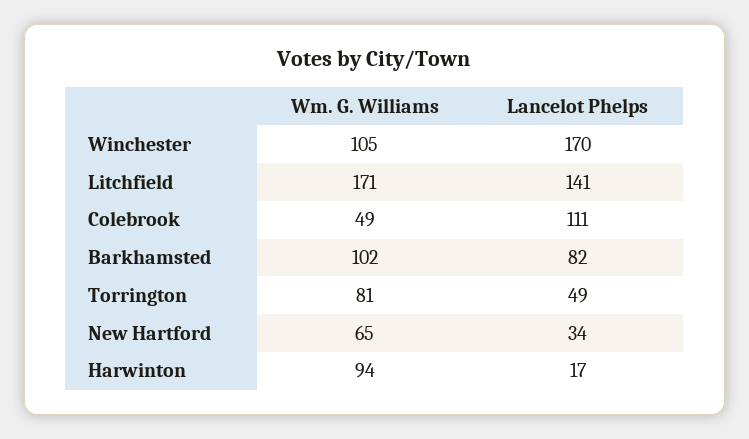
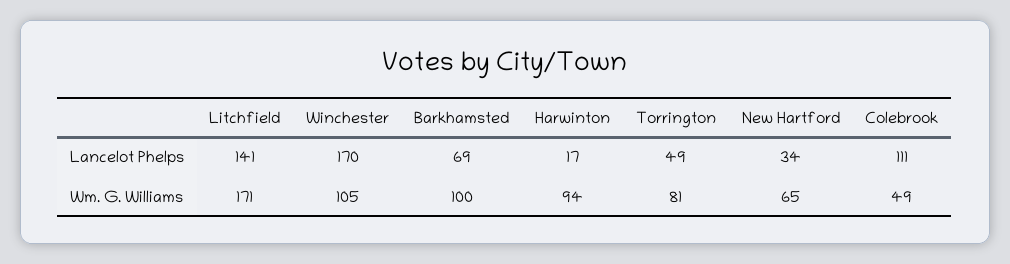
Wm. G. Williams, Barkhamsted: 102 -> 100
Lancelot Phelps, Barkhamsted: 82 -> 69

